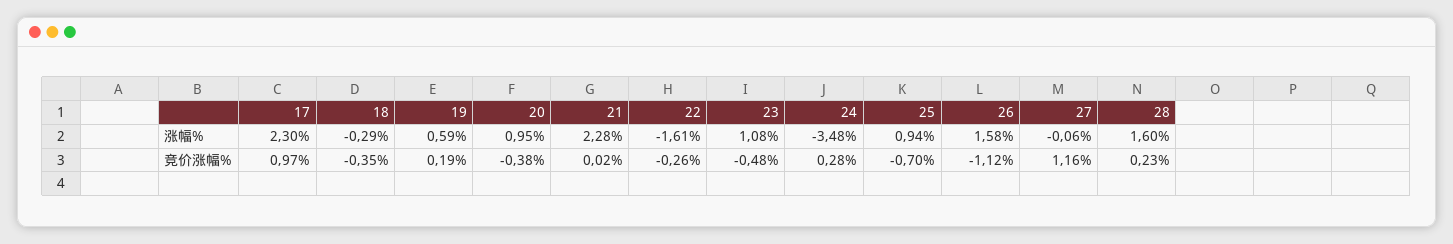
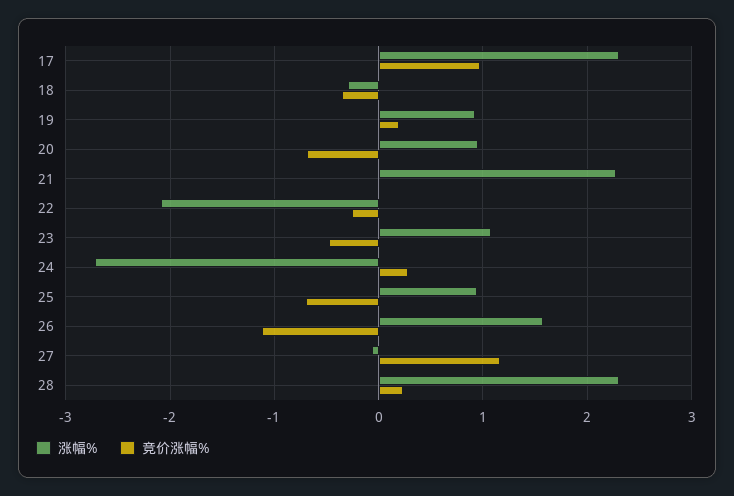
涨幅%, 19: 0.59 -> 0.9
涨幅%, 22: -1.61 -> -2.1
涨幅%, 24: -3.48 -> -2.7
涨幅%, 28: 1.6 -> 2.3
竞价涨幅%, 20: -0.38 -> -0.7

